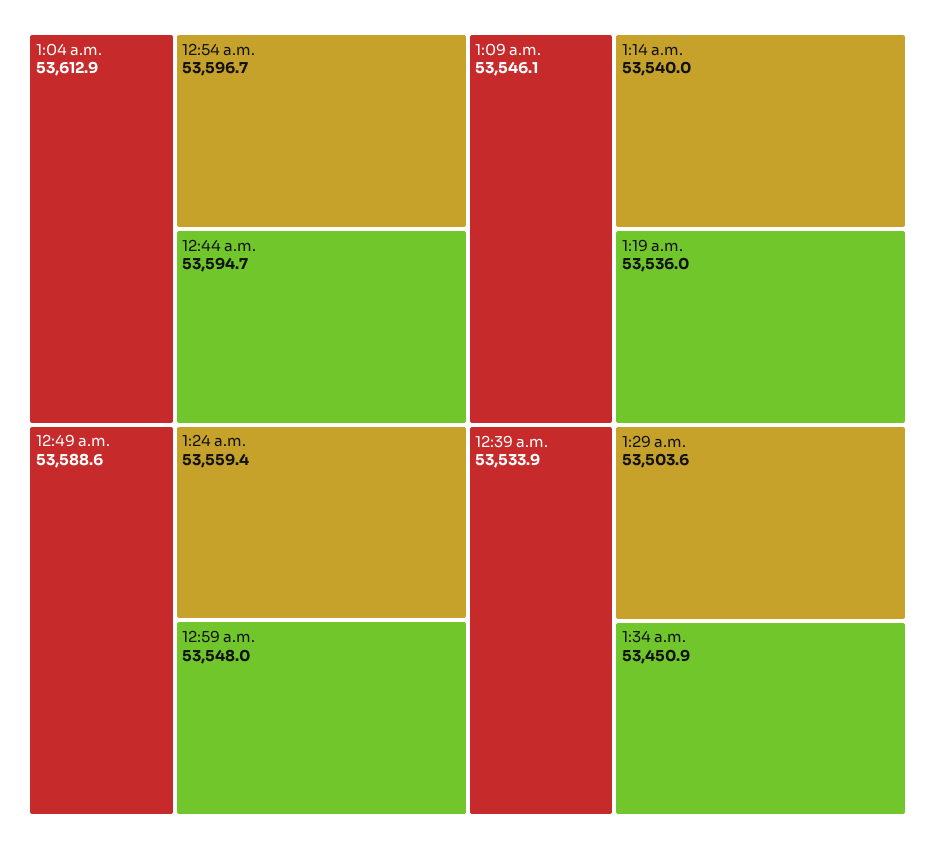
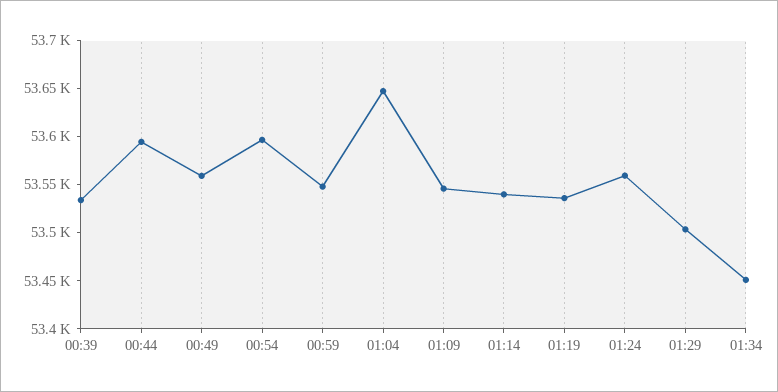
1:04 a.m.: 53612.9 -> 53650
12:49 a.m.: 53588.6 -> 53560

